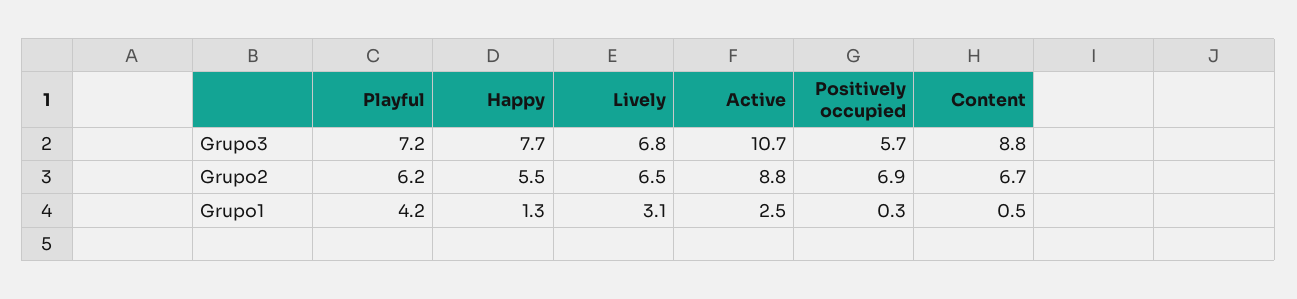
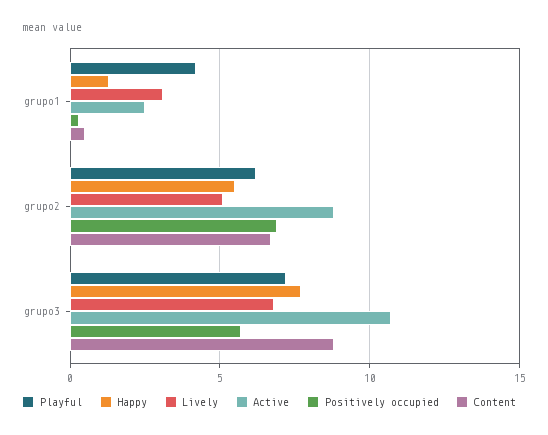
Lively, Grupo2: 6.5 -> 5

